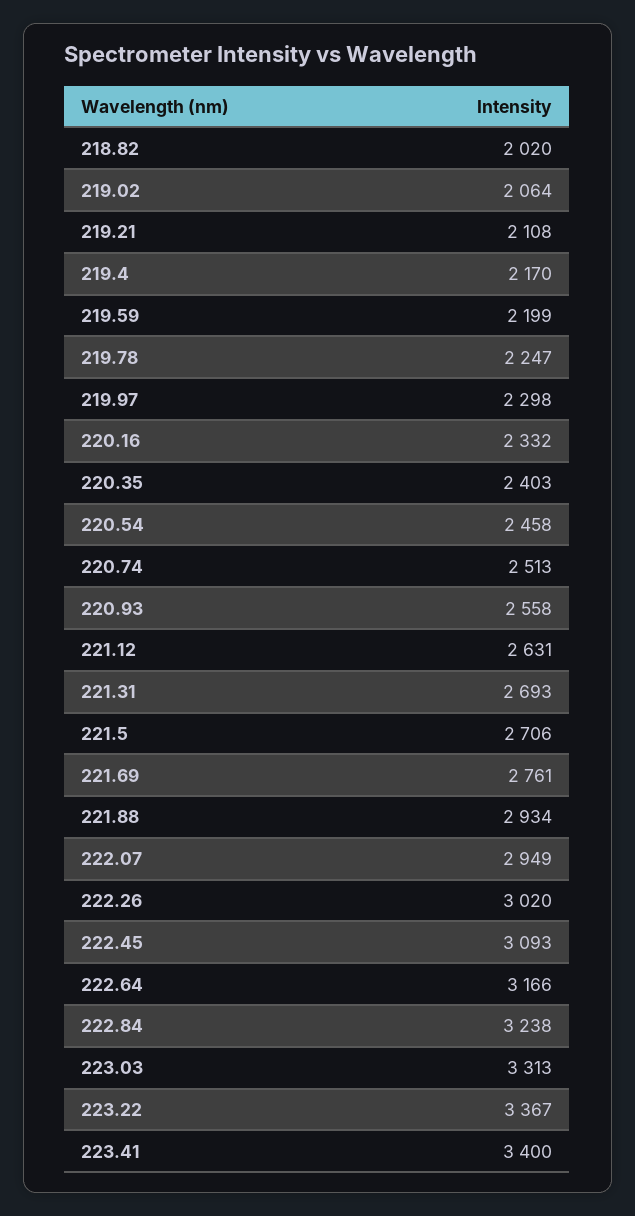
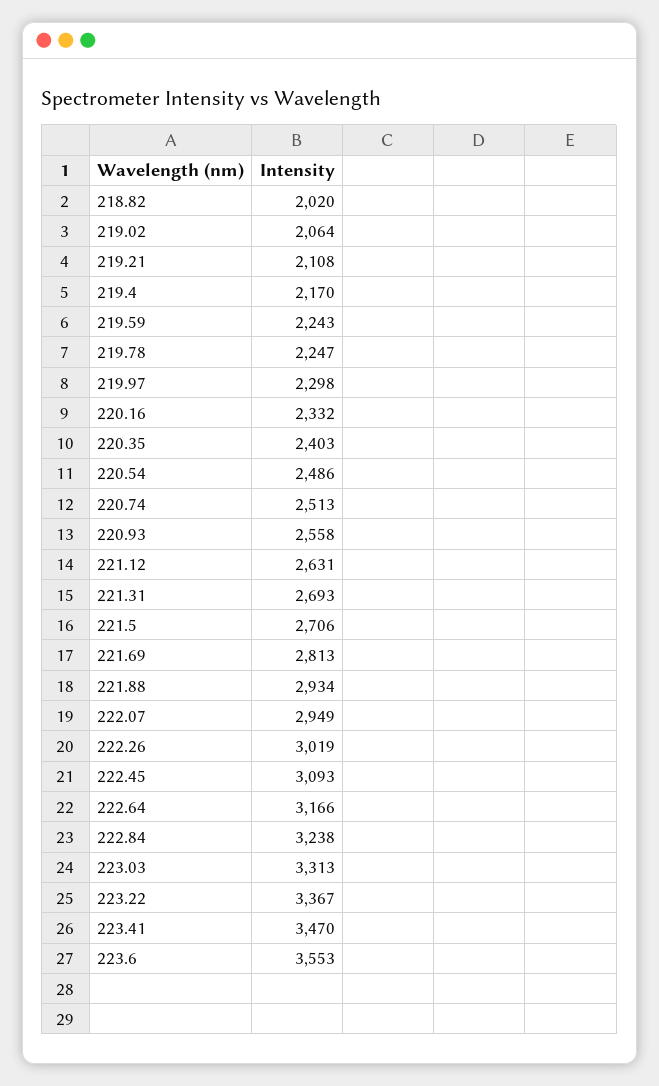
219.59: 2199 -> 2243
220.54: 2458 -> 2486
221.69: 2761 -> 2813
222.26: 3020 -> 3019
223.41: 3400 -> 3470
223.6: none -> 3553

